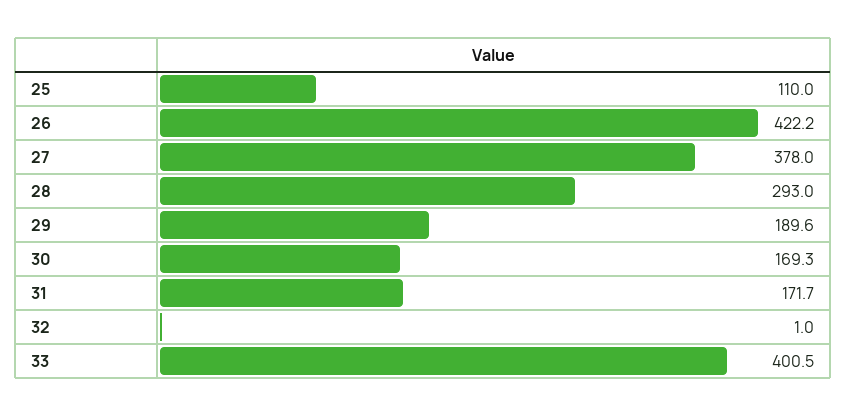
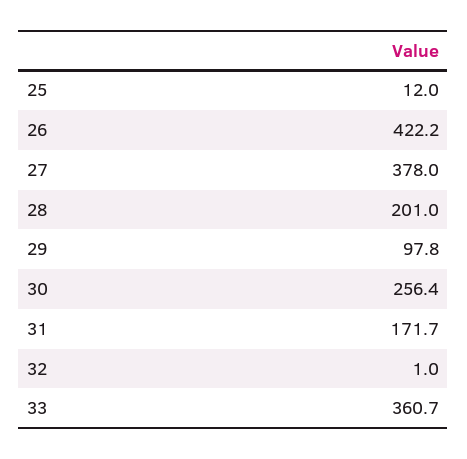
25: 110 -> 12
28: 293 -> 201
29: 189.6 -> 97.8
30: 169.3 -> 256.4
33: 400.5 -> 360.7

